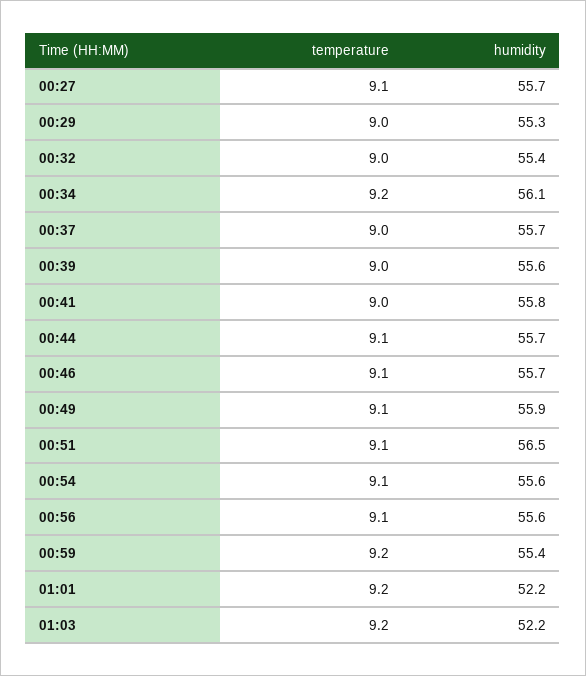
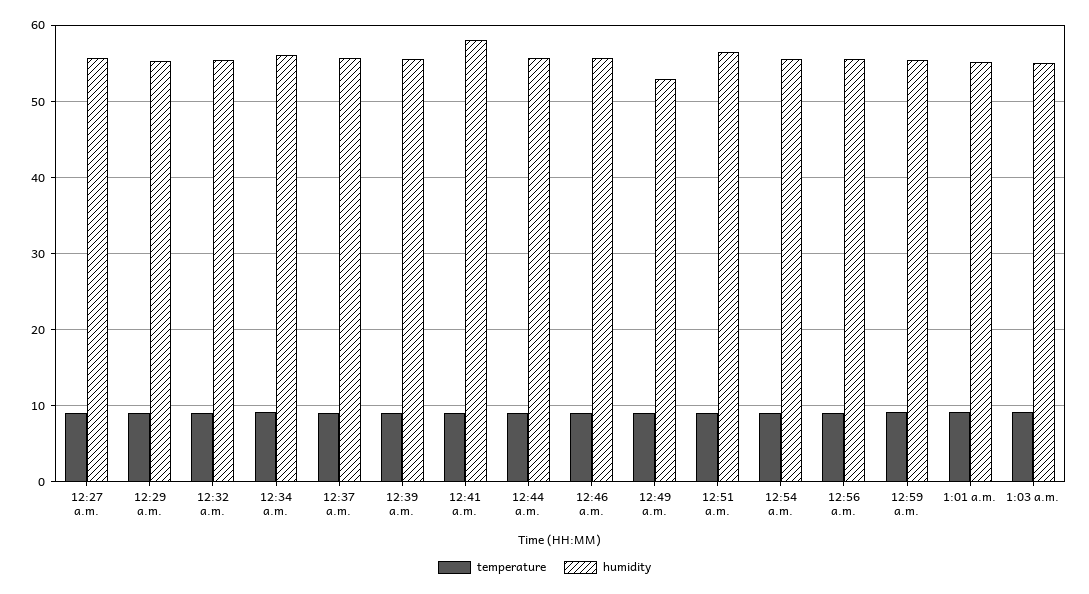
humidity, 00:41: 55.8 -> 58
humidity, 00:49: 55.9 -> 53
humidity, 01:01: 52.2 -> 55
humidity, 01:03: 52.2 -> 55

